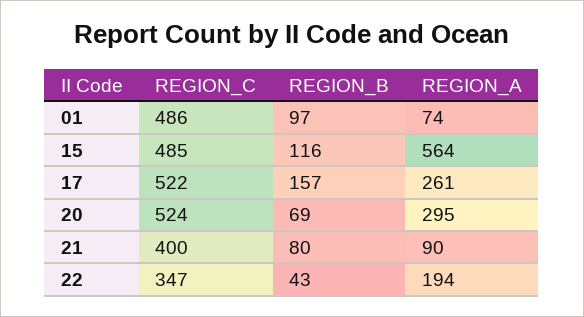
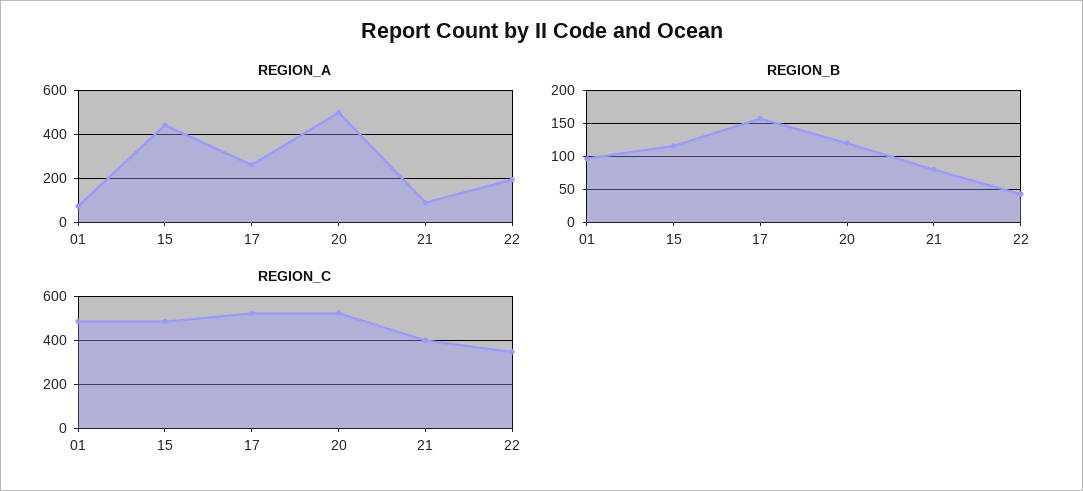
REGION_A, 15: 564 -> 450
REGION_B, 20: 69 -> 120
REGION_A, 20: 295 -> 500

